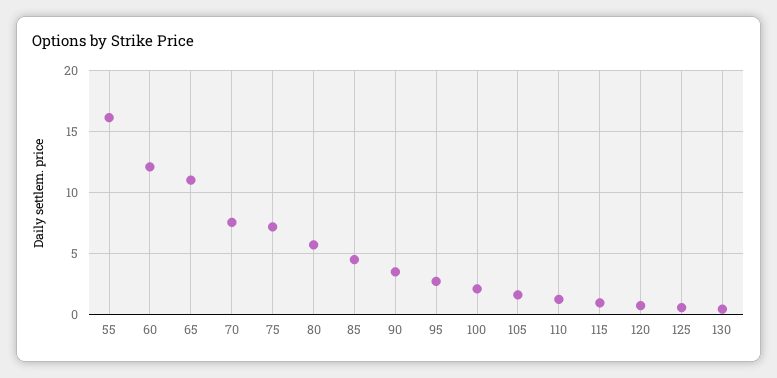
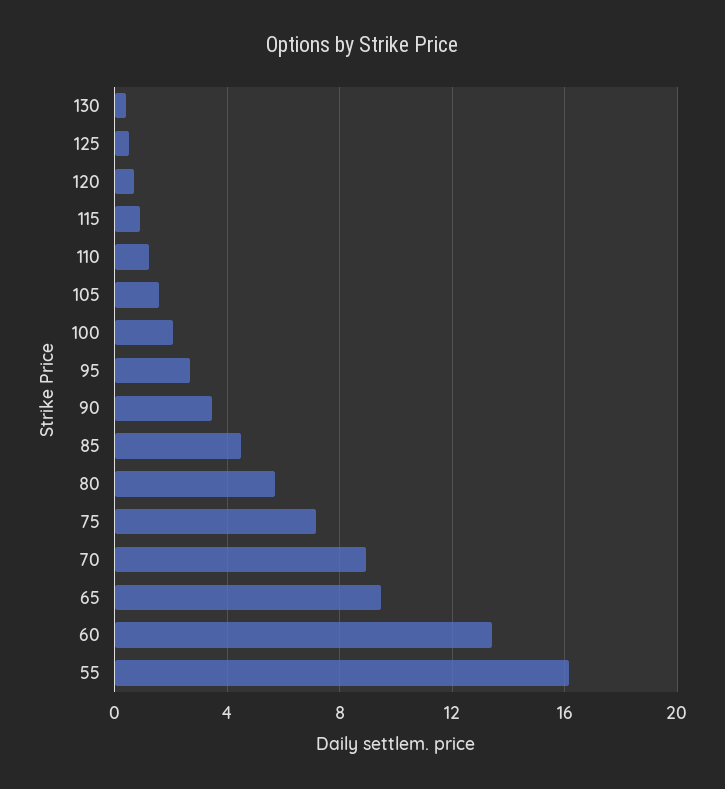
60: 12 -> 13.5
65: 11 -> 9.5
70: 7.5 -> 9

